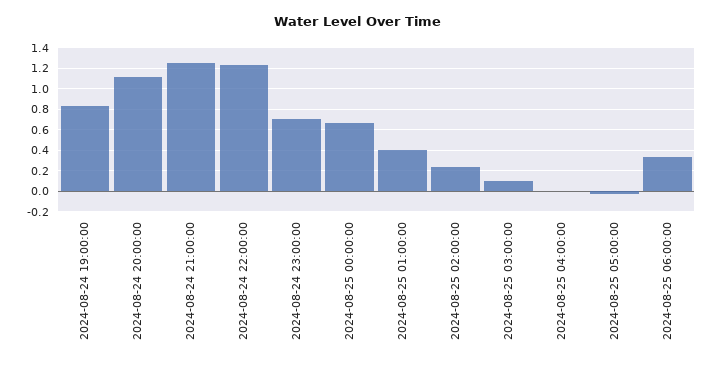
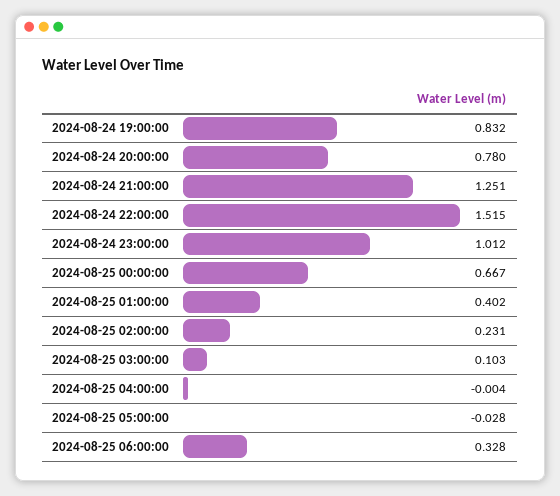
2024-08-24 20:00:00: 1.1 -> 0.78
2024-08-24 22:00:00: 1.2 -> 1.515
2024-08-24 23:00:00: 0.7 -> 1.012

